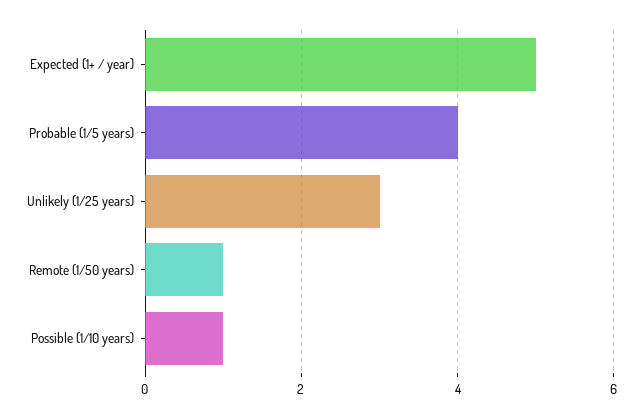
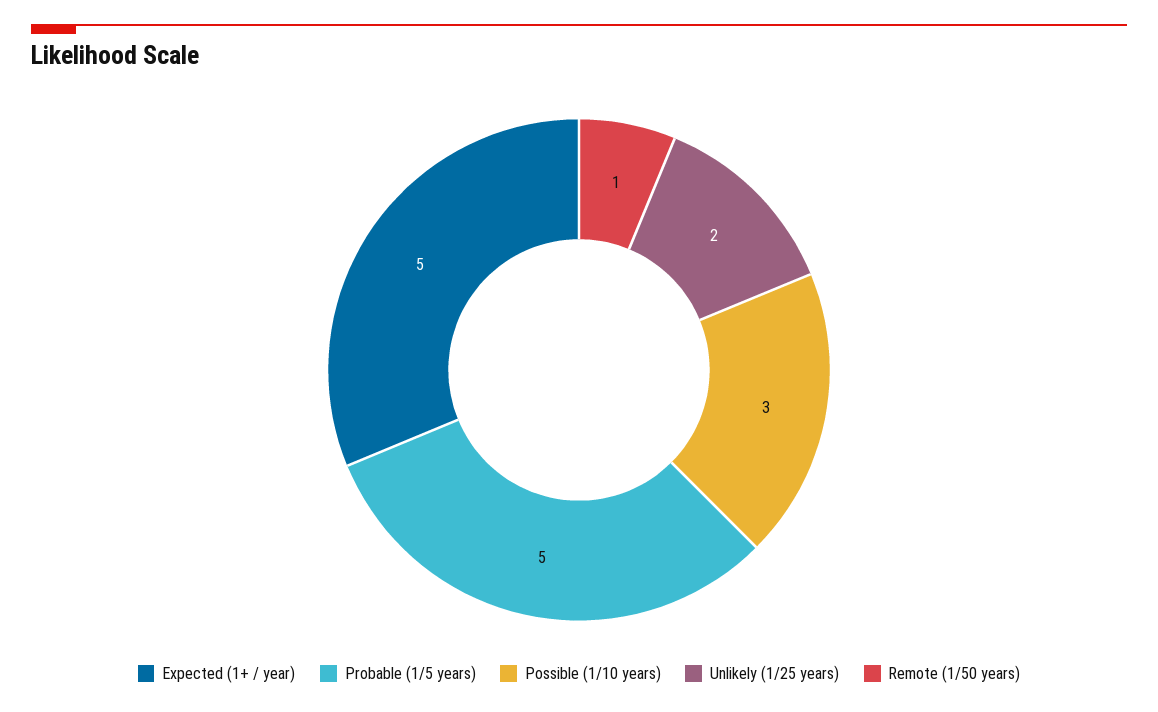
Probable (1/5 years): 4 -> 5
Unlikely (1/25 years): 3 -> 2
Possible (1/10 years): 1 -> 3

